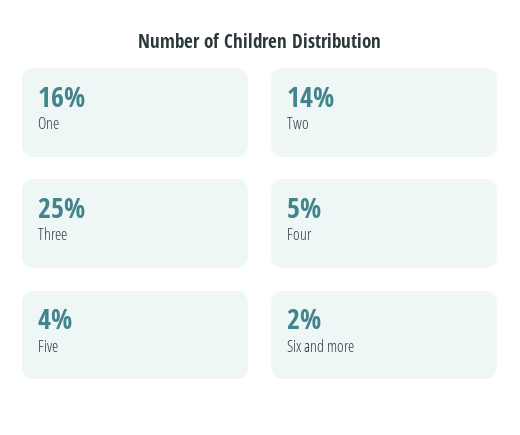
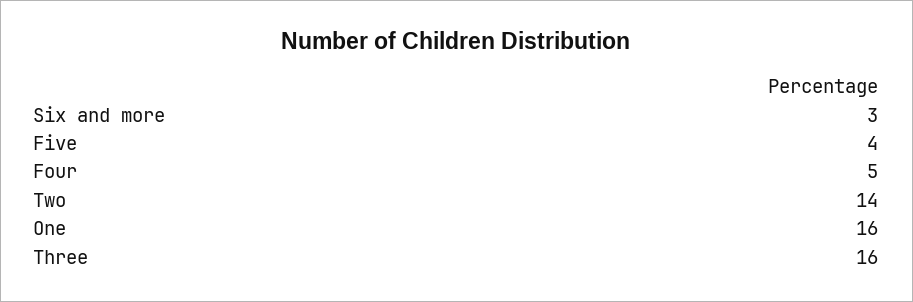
Three: 25 -> 16
Six and more: 2 -> 3

